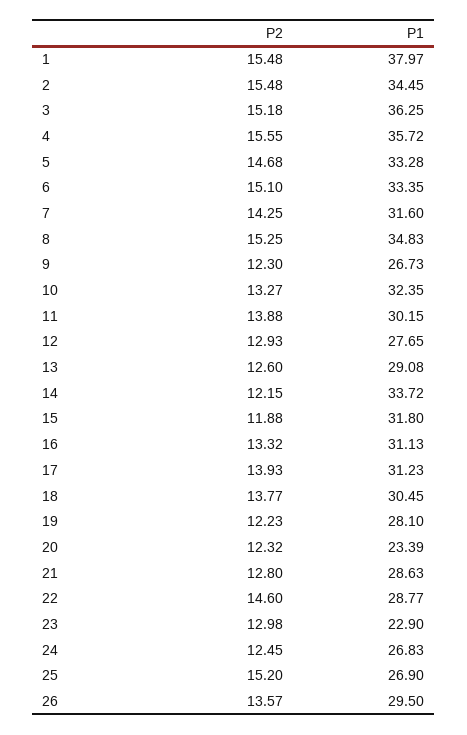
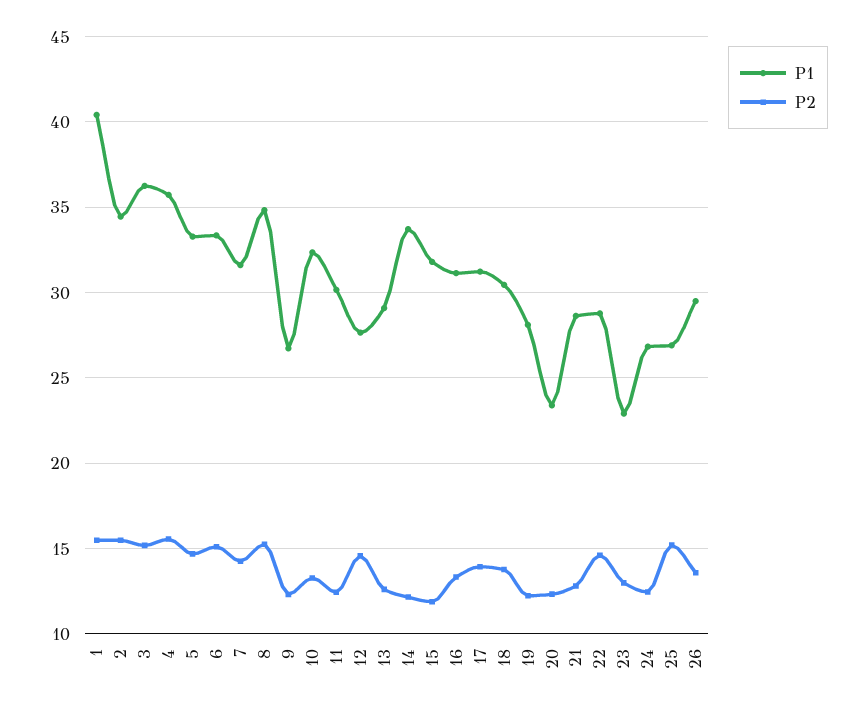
P1, 1: 37.97 -> 40.5
P2, 11: 13.88 -> 12.5
P2, 12: 12.93 -> 14.5

